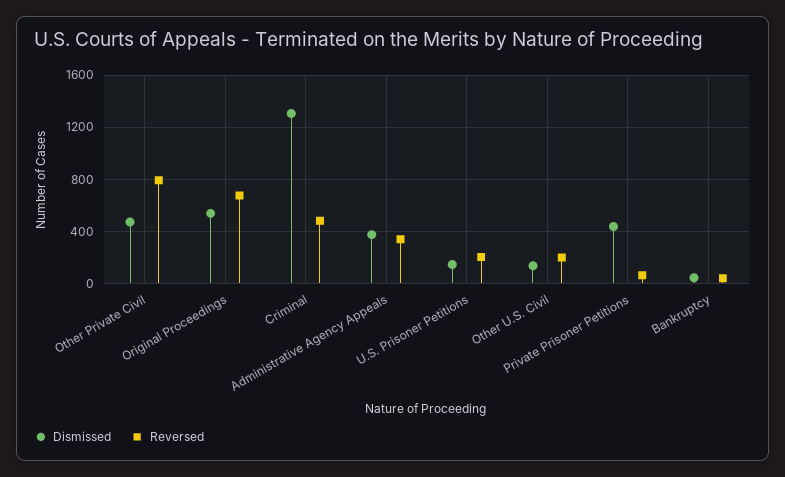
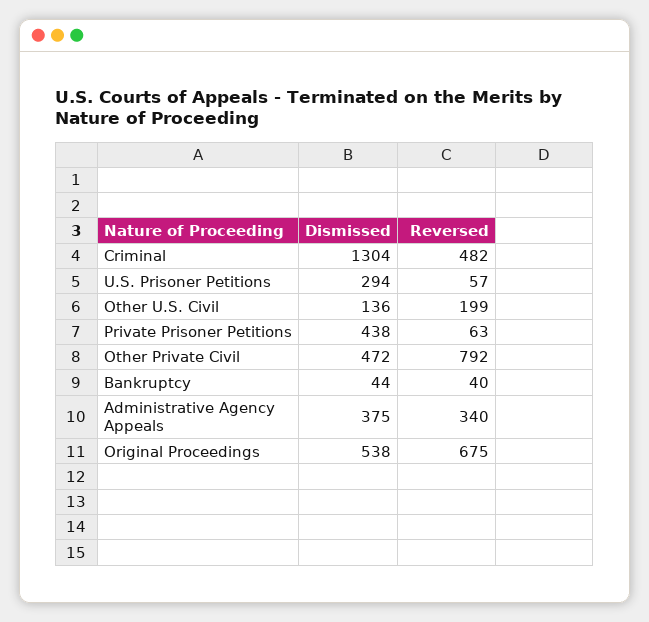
Dismissed, U.S. Prisoner Petitions: 150 -> 294
Reversed, U.S. Prisoner Petitions: 200 -> 57

